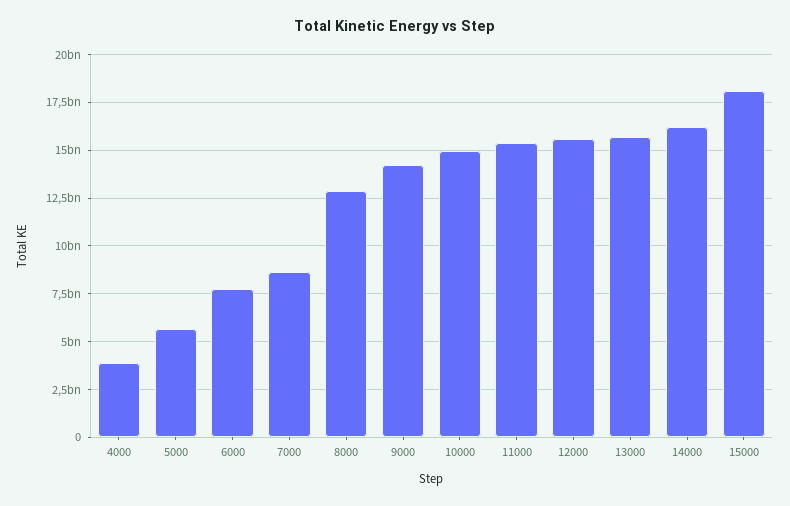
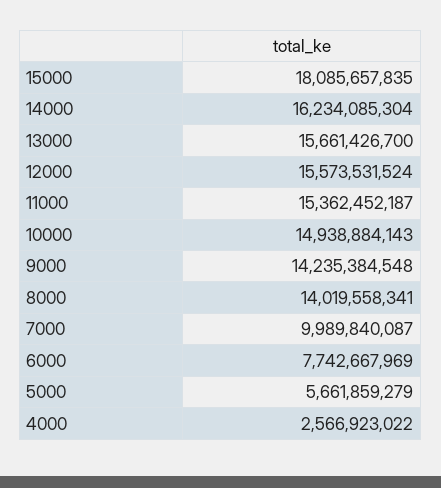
4000: 4000000000 -> 2566923022
7000: 8500000000 -> 9989840087
8000: 13000000000 -> 14019558341

